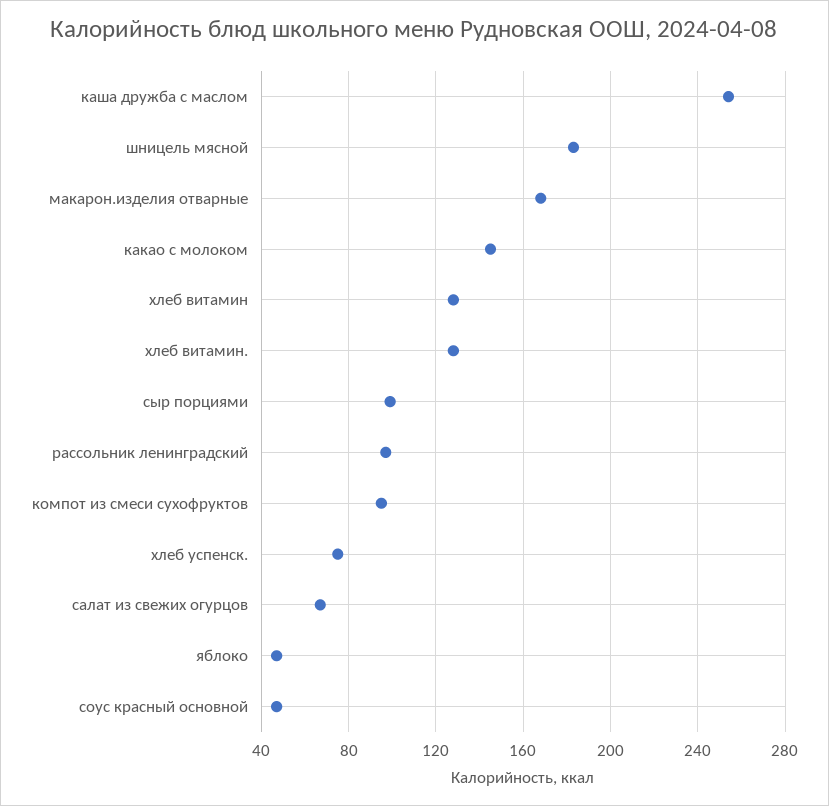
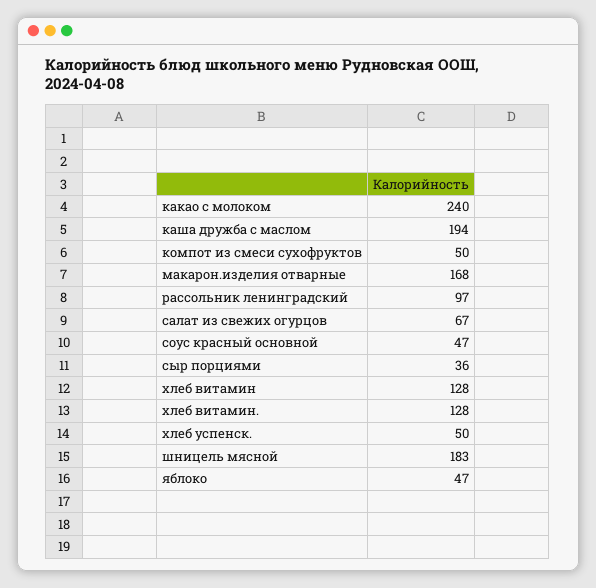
каша дружба с маслом: 255 -> 194
какао с молоком: 145 -> 240
сыр порциями: 100 -> 36
компот из смеси сухофруктов: 95 -> 50
хлеб успенск.: 75 -> 50

